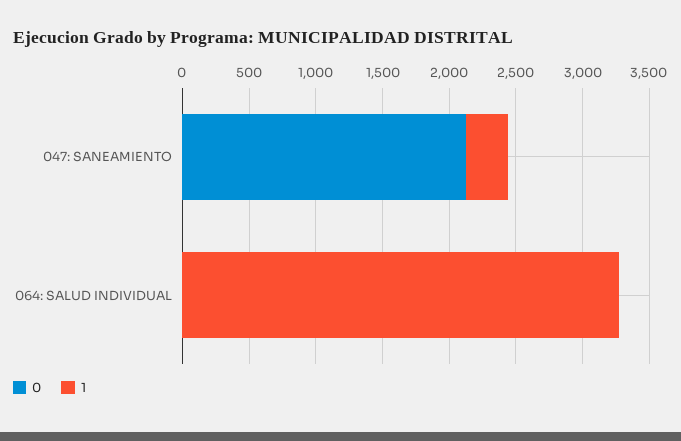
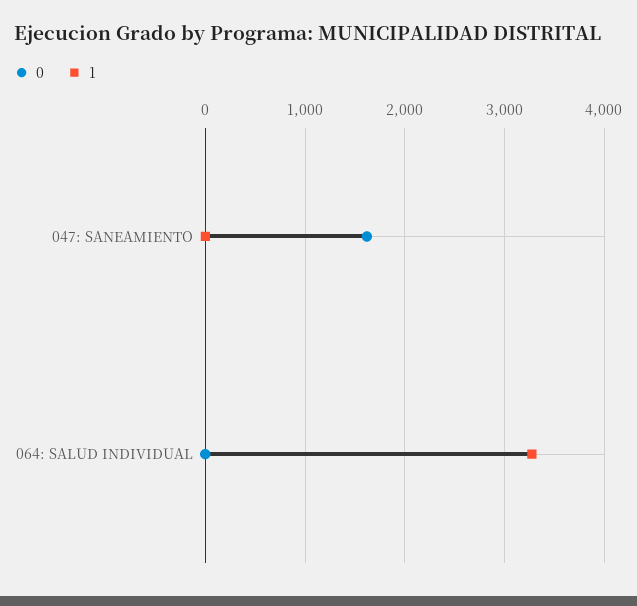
0, 047: SANEAMIENTO: 2100 -> 1600
1, 047: SANEAMIENTO: 300 -> 0

